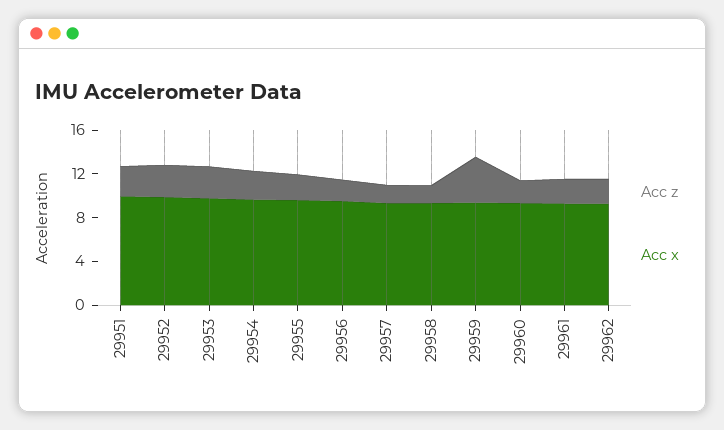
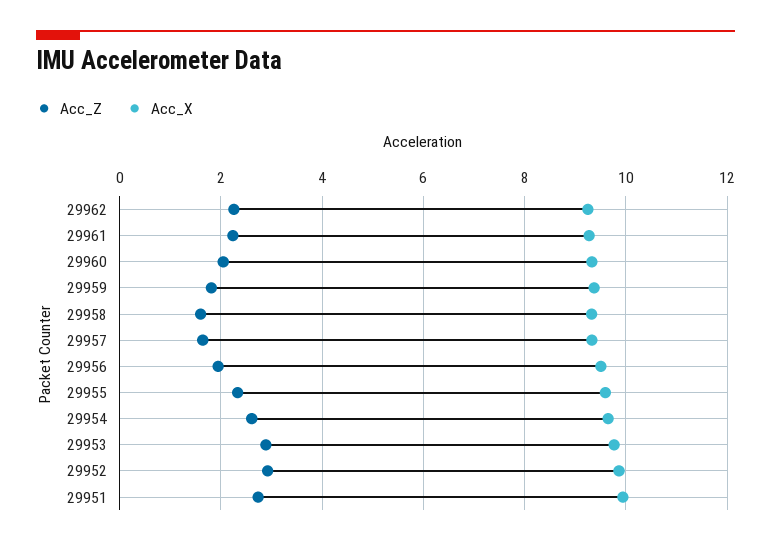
Acc z, 29959: 4 -> 1.8

